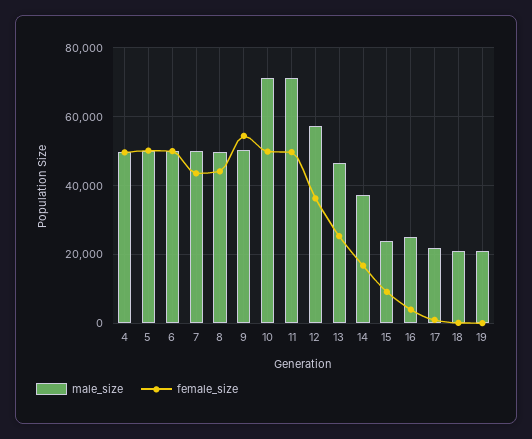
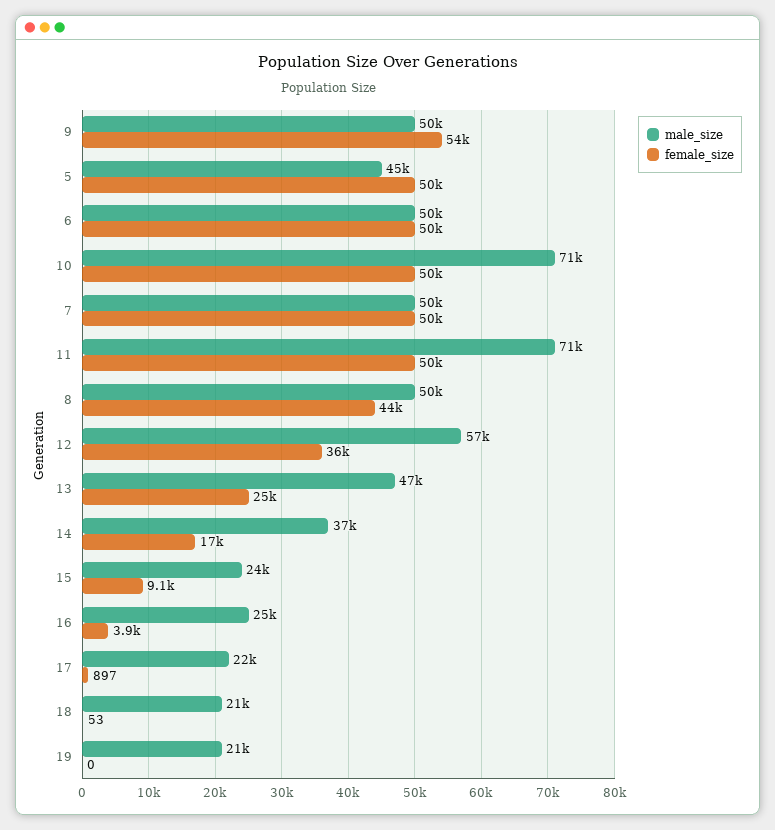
male_size, 4: 50000 -> none
female_size, 4: 50000 -> none
male_size, 5: 50000 -> 45000
female_size, 7: 44000 -> 50000

